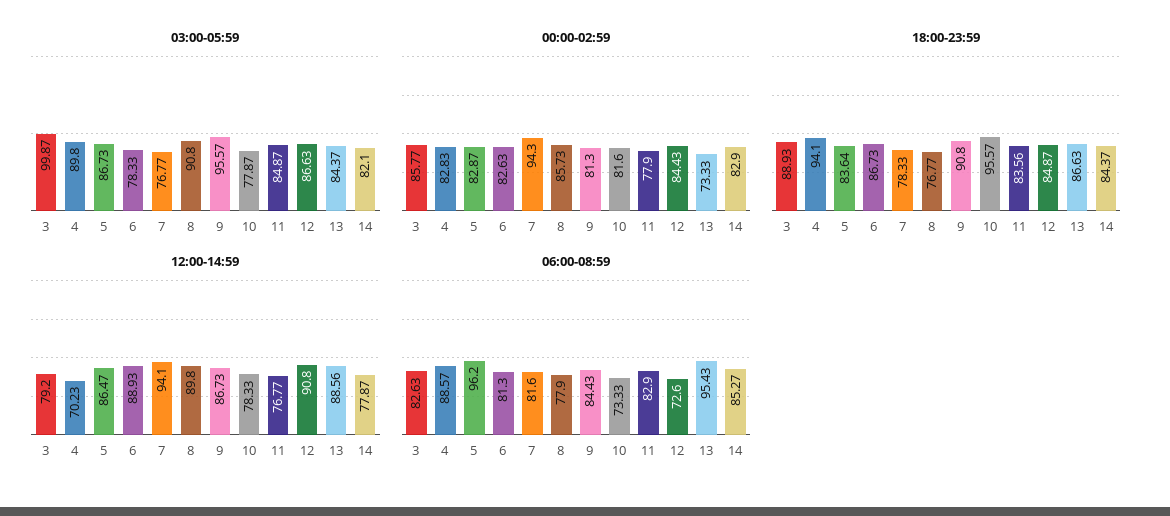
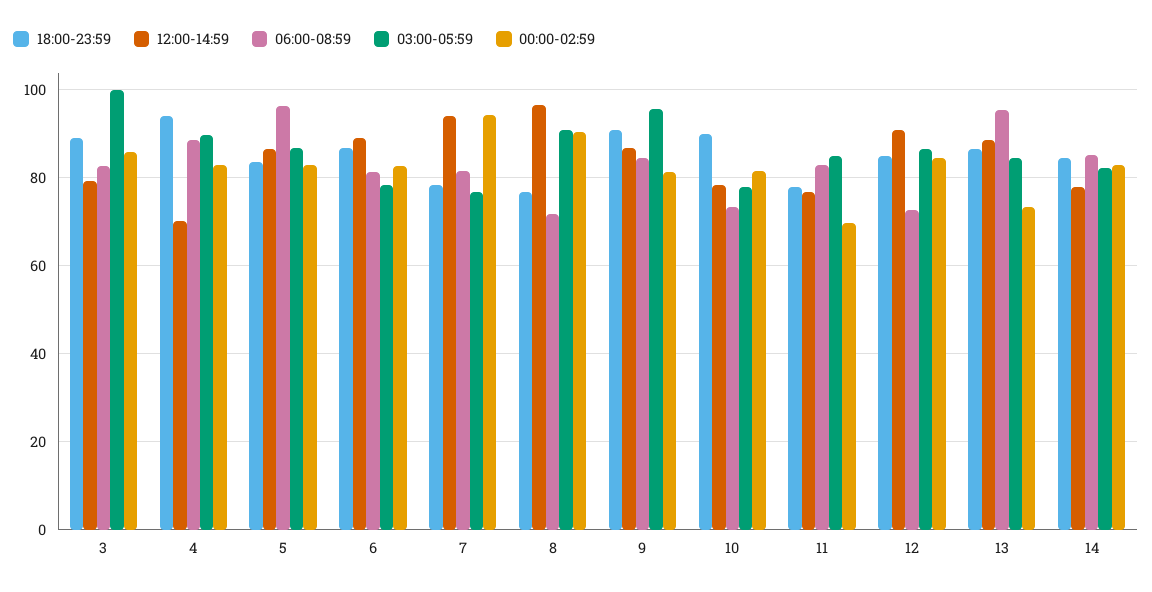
00:00-02:59, 8: 85.73 -> 90
00:00-02:59, 11: 77.9 -> 70
18:00-23:59, 10: 95.57 -> 90
18:00-23:59, 11: 83.56 -> 78
12:00-14:59, 8: 89.8 -> 96
06:00-08:59, 8: 77.9 -> 72

